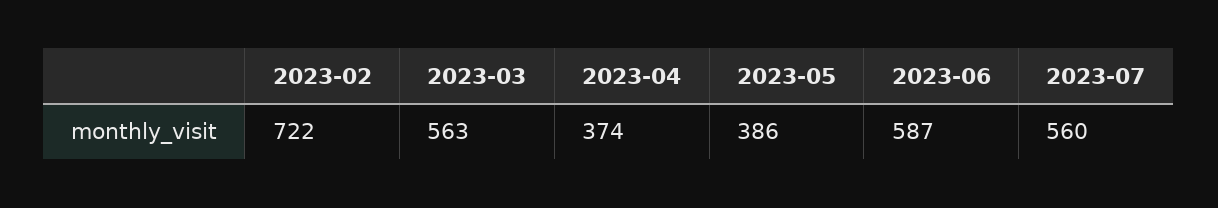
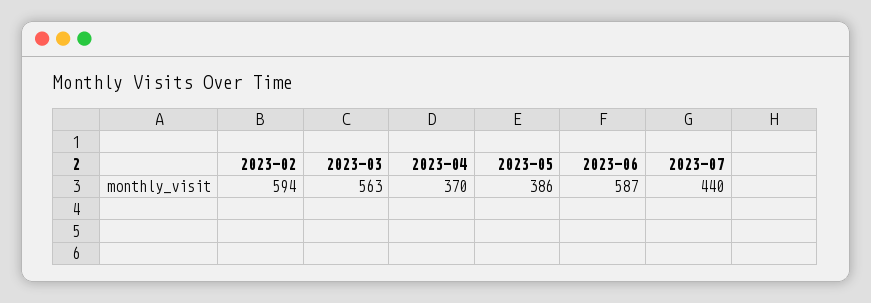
2023-02: 722 -> 594
2023-04: 374 -> 370
2023-07: 560 -> 440

